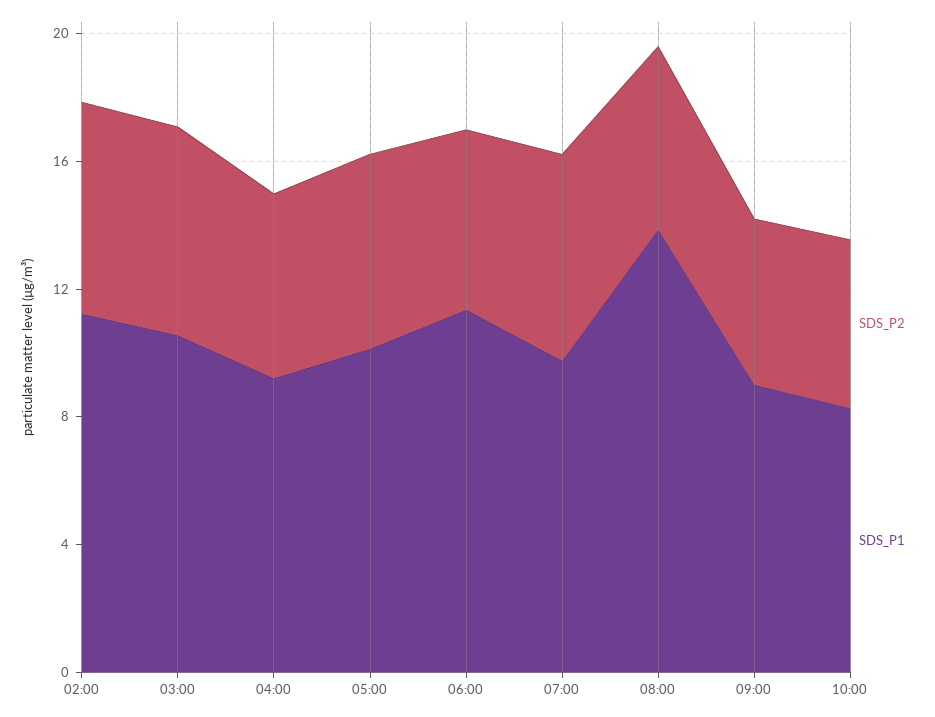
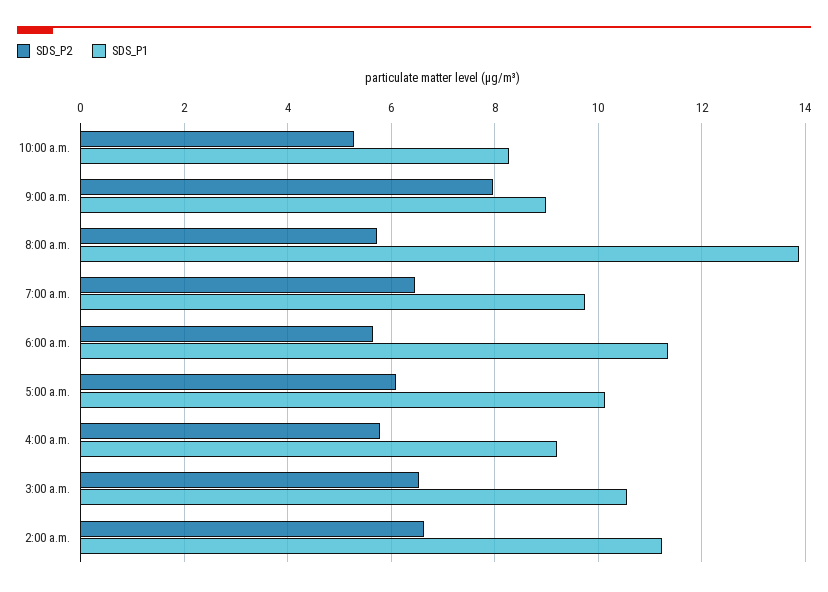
SDS_P2, 09:00: 5 -> 8

